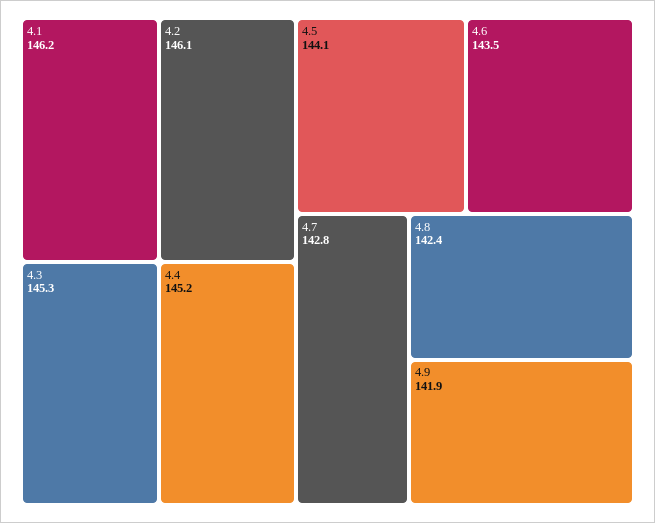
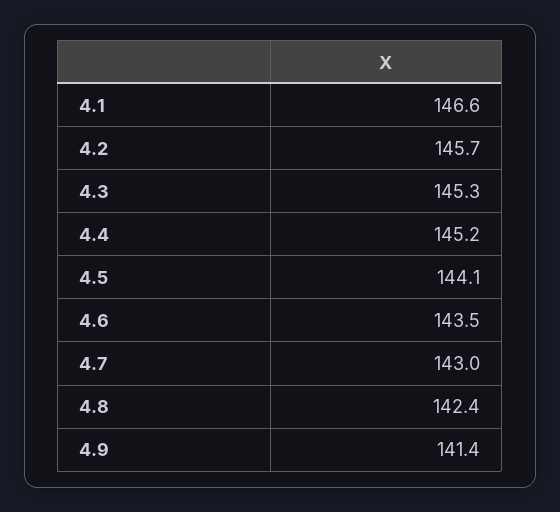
4.1: 146.2 -> 146.6
4.2: 146.1 -> 145.7
4.7: 142.8 -> 143
4.9: 141.9 -> 141.4

